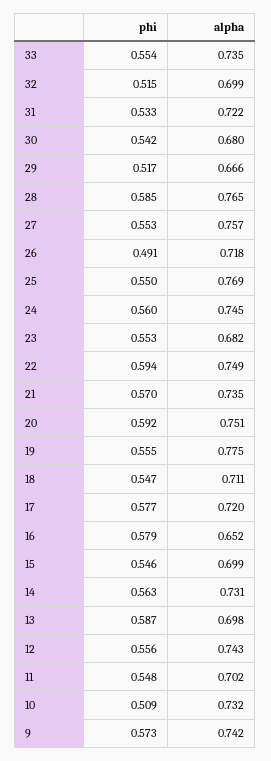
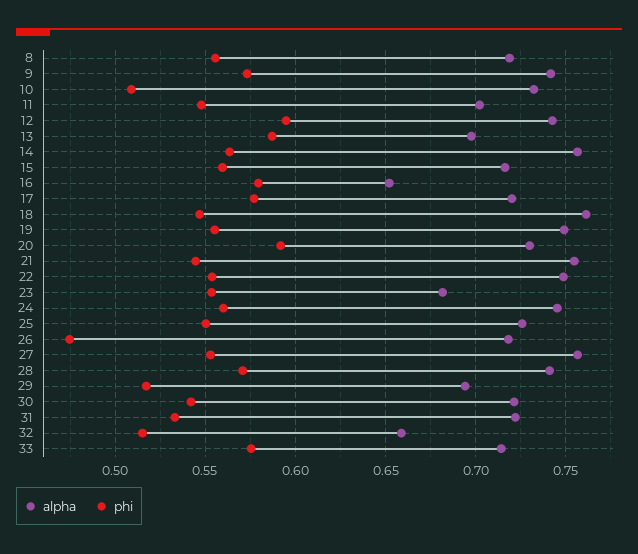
phi, 33: 0.554 -> 0.575
alpha, 33: 0.735 -> 0.715
alpha, 32: 0.699 -> 0.66
alpha, 30: 0.68 -> 0.72
alpha, 29: 0.666 -> 0.695
phi, 28: 0.585 -> 0.57
alpha, 28: 0.765 -> 0.74
phi, 26: 0.491 -> 0.475
alpha, 25: 0.769 -> 0.725
phi, 22: 0.594 -> 0.555
phi, 21: 0.57 -> 0.545
alpha, 21: 0.735 -> 0.755
alpha, 20: 0.751 -> 0.73
alpha, 19: 0.775 -> 0.75
alpha, 18: 0.711 -> 0.76
phi, 15: 0.546 -> 0.56
alpha, 15: 0.699 -> 0.715
alpha, 14: 0.731 -> 0.755
phi, 12: 0.556 -> 0.595
alpha, 8: none -> 0.72
phi, 8: none -> 0.555

